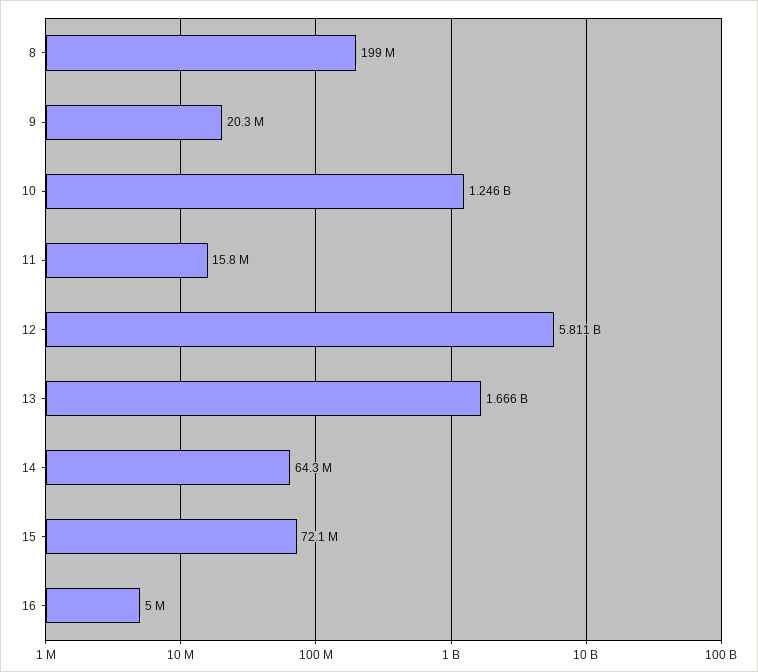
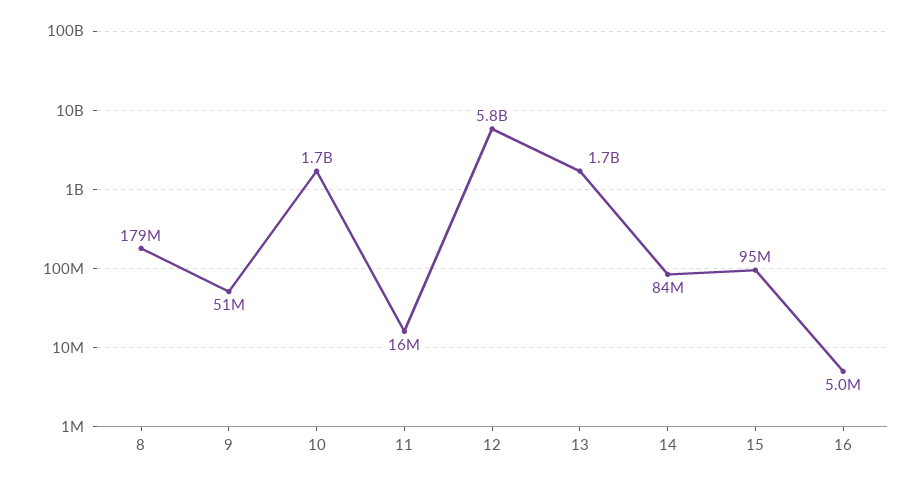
8: 199000000 -> 179000000
9: 20300000 -> 51000000
10: 1246000000 -> 1700000000
14: 64300000 -> 84000000
15: 72100000 -> 95000000

